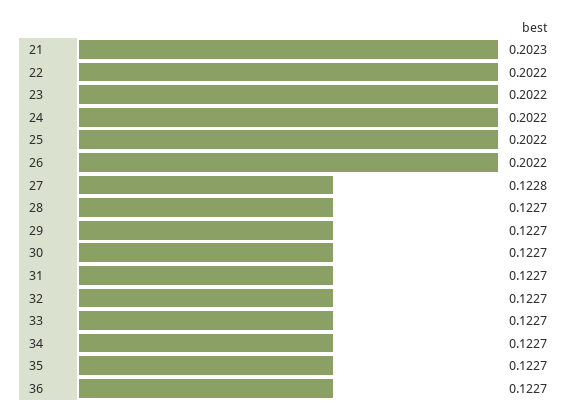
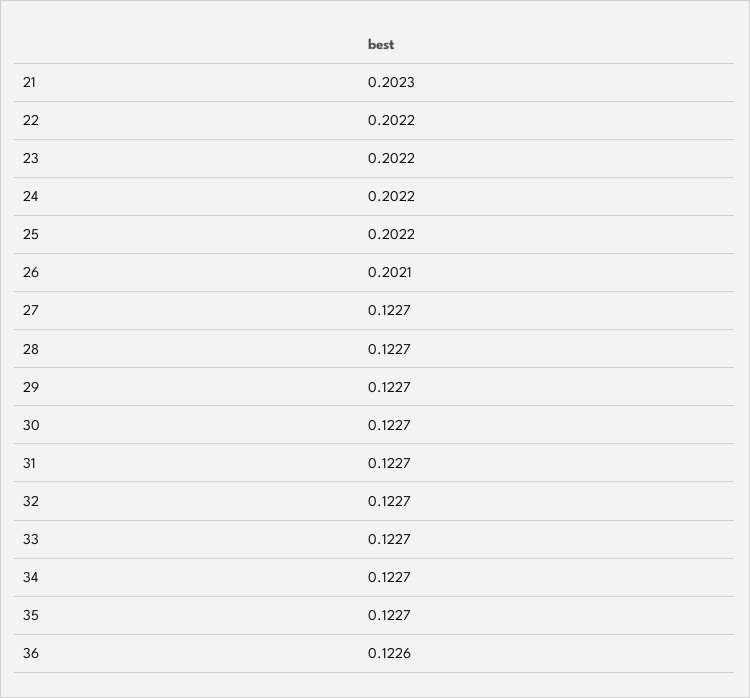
26: 0.2022 -> 0.2021
27: 0.1228 -> 0.1227
36: 0.1227 -> 0.1226

